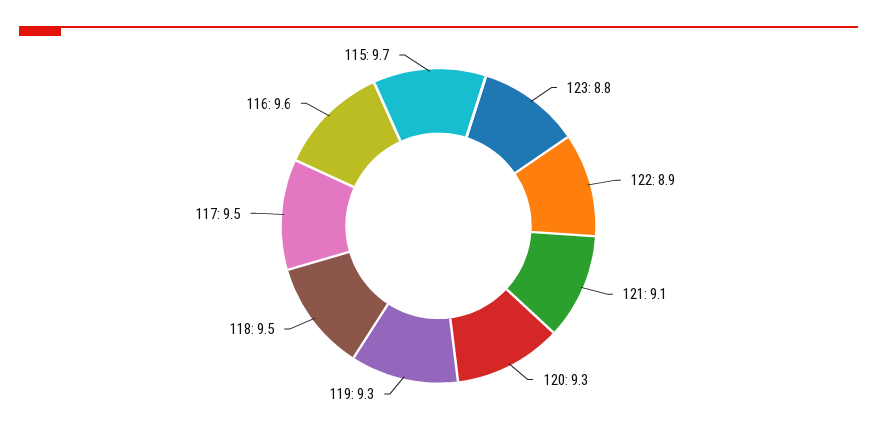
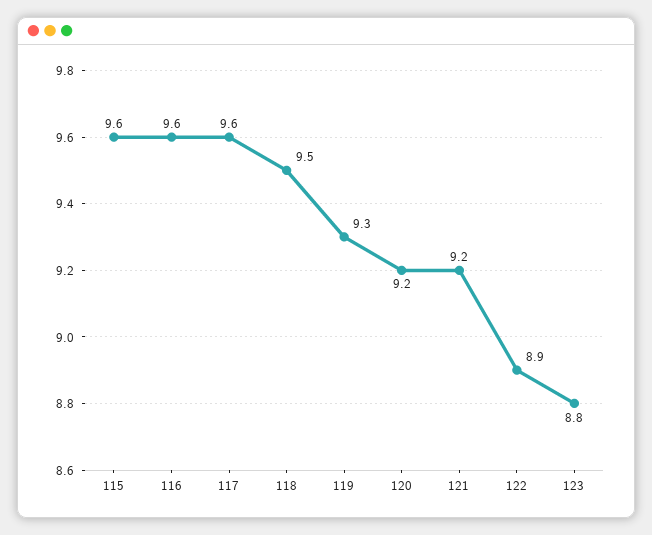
121: 9.1 -> 9.2
120: 9.3 -> 9.2
117: 9.5 -> 9.6
115: 9.7 -> 9.6

